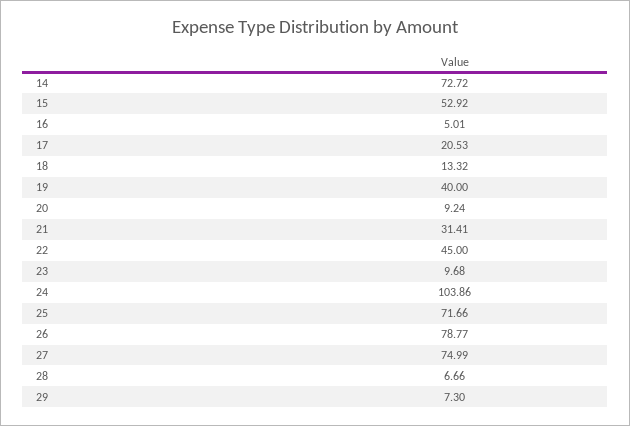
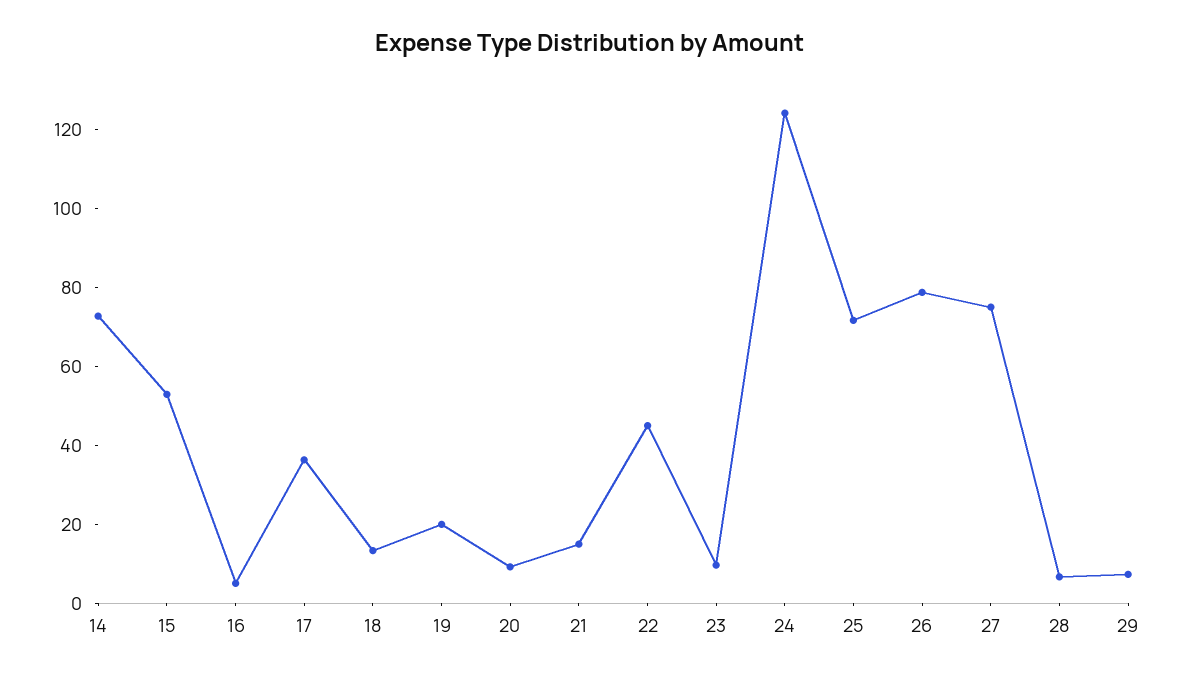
17: 20.53 -> 35
19: 40 -> 20
21: 31.41 -> 15
24: 103.86 -> 125

